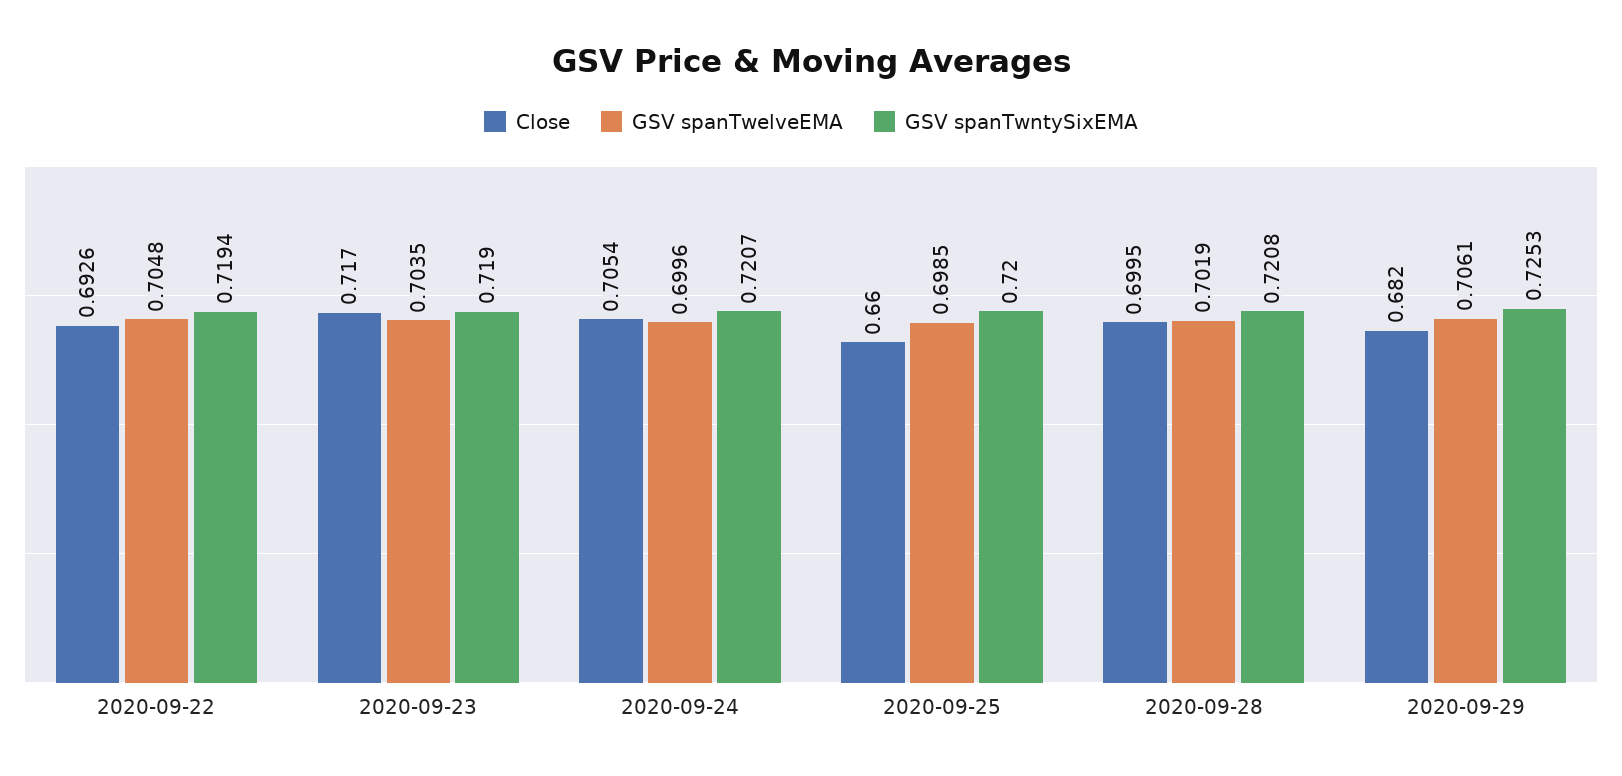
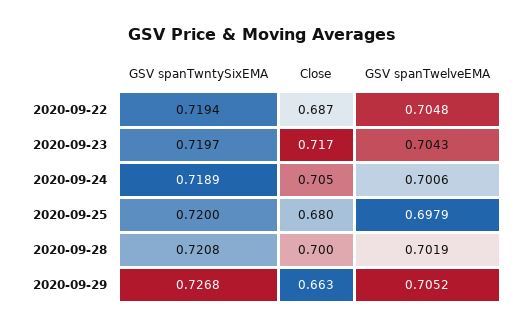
Close, 2020-09-22: 0.6926 -> 0.687
GSV spanTwelveEMA, 2020-09-23: 0.7035 -> 0.7043
GSV spanTwntySixEMA, 2020-09-23: 0.719 -> 0.7197
GSV spanTwelveEMA, 2020-09-24: 0.6996 -> 0.7006
GSV spanTwntySixEMA, 2020-09-24: 0.7207 -> 0.7189
Close, 2020-09-25: 0.66 -> 0.68
GSV spanTwelveEMA, 2020-09-25: 0.6985 -> 0.6979
Close, 2020-09-29: 0.682 -> 0.663
GSV spanTwelveEMA, 2020-09-29: 0.7061 -> 0.7052
GSV spanTwntySixEMA, 2020-09-29: 0.7253 -> 0.7268

